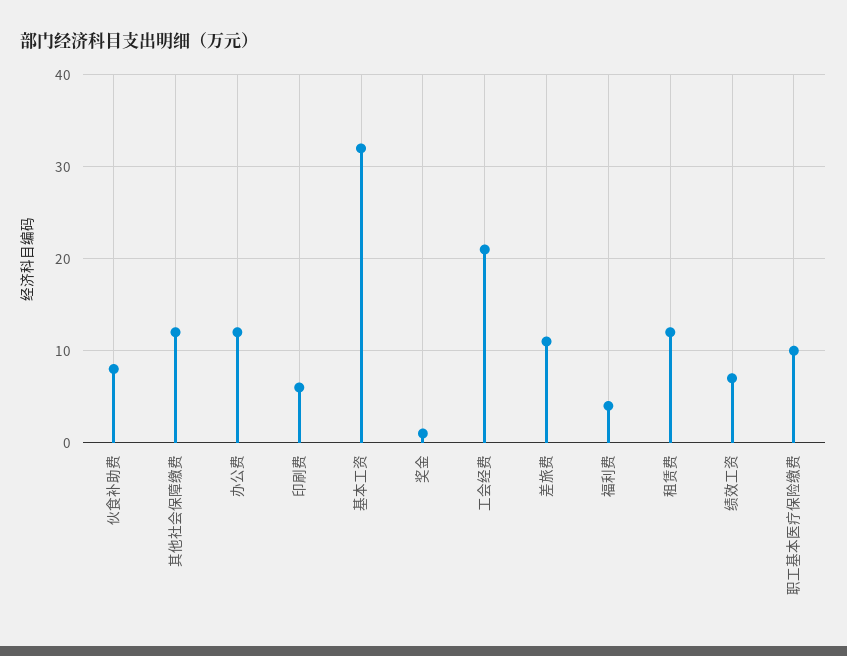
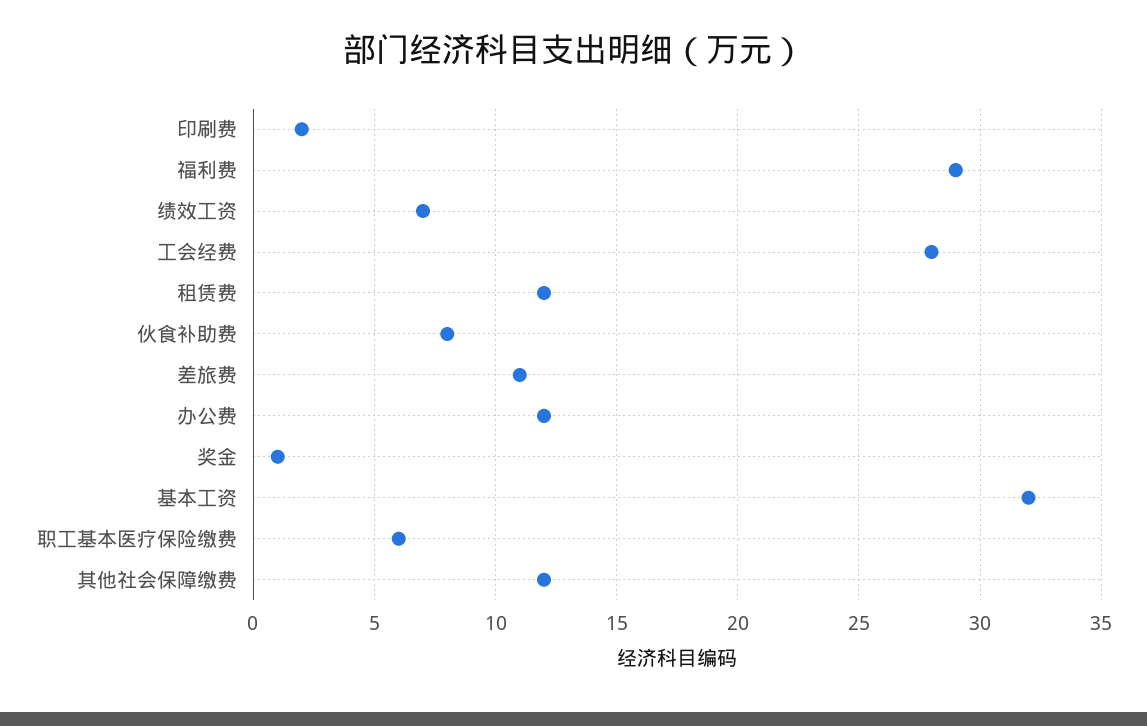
印刷费: 6 -> 2
工会经费: 21 -> 28
福利费: 4 -> 29
职工基本医疗保险缴费: 10 -> 6

